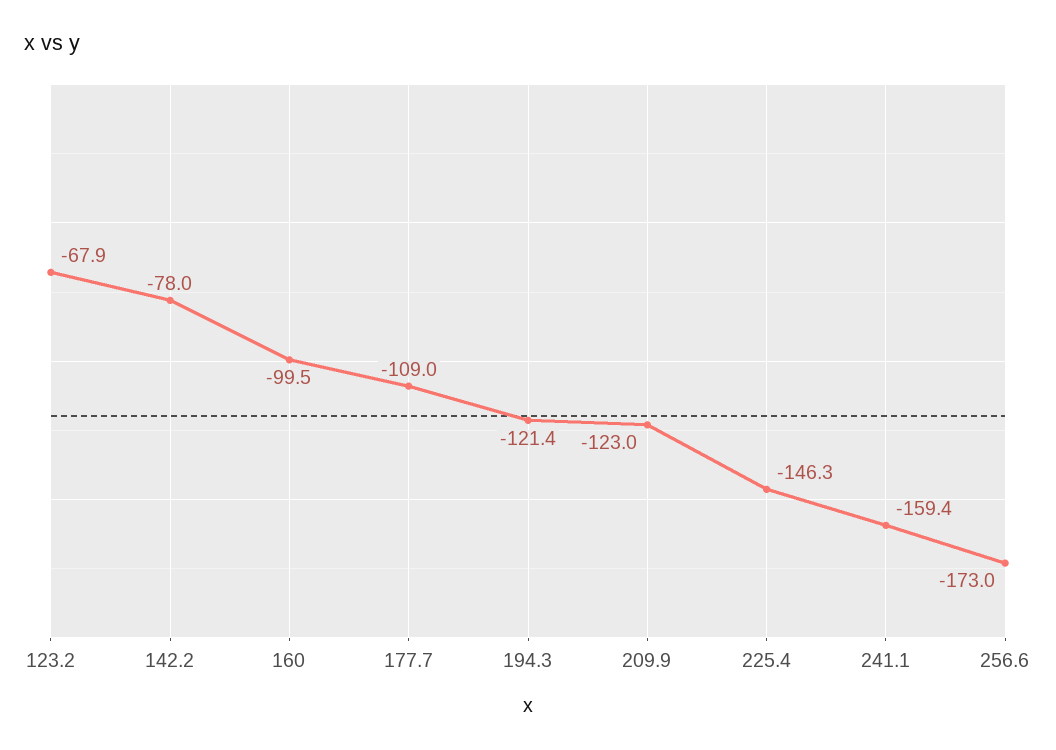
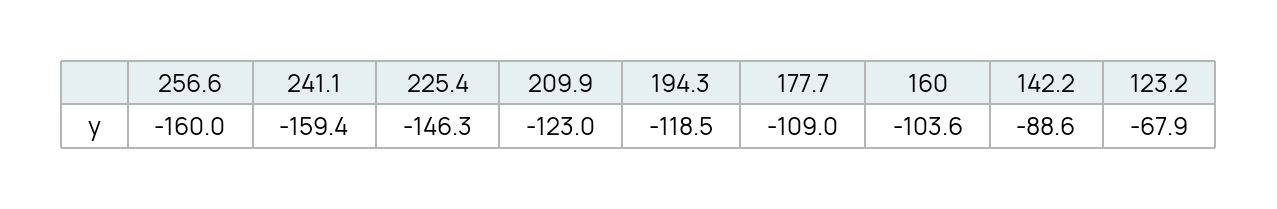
142.2: -78 -> -88.6
160: -99.5 -> -103.6
194.3: -121.4 -> -118.5
256.6: -173 -> -160

